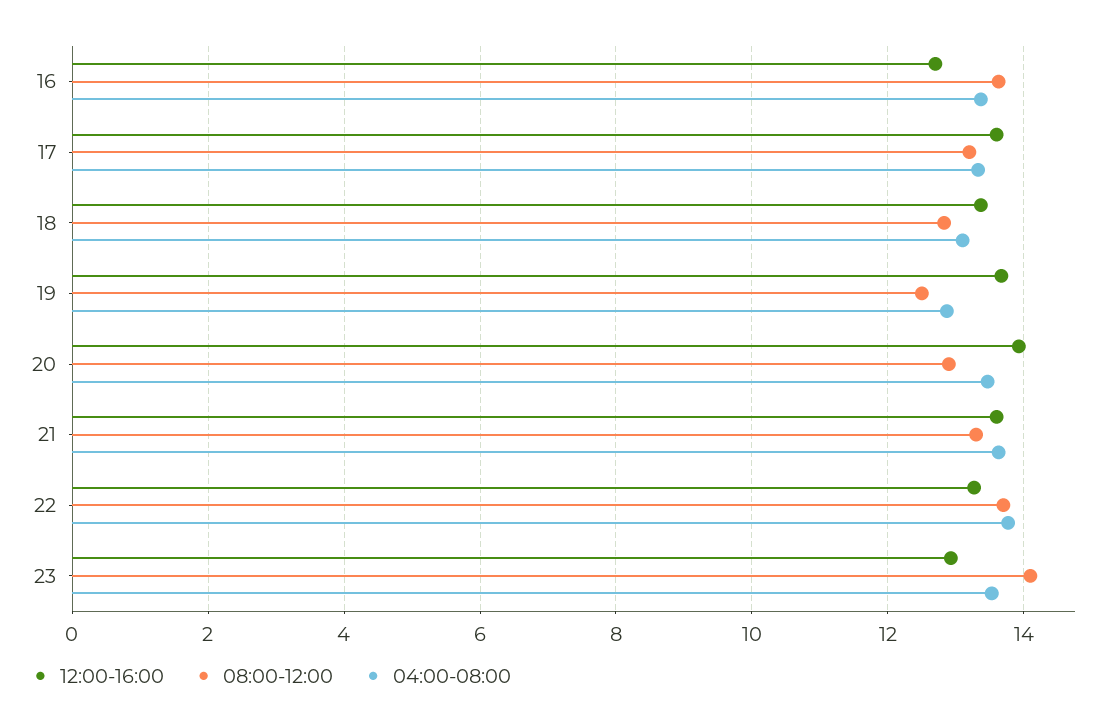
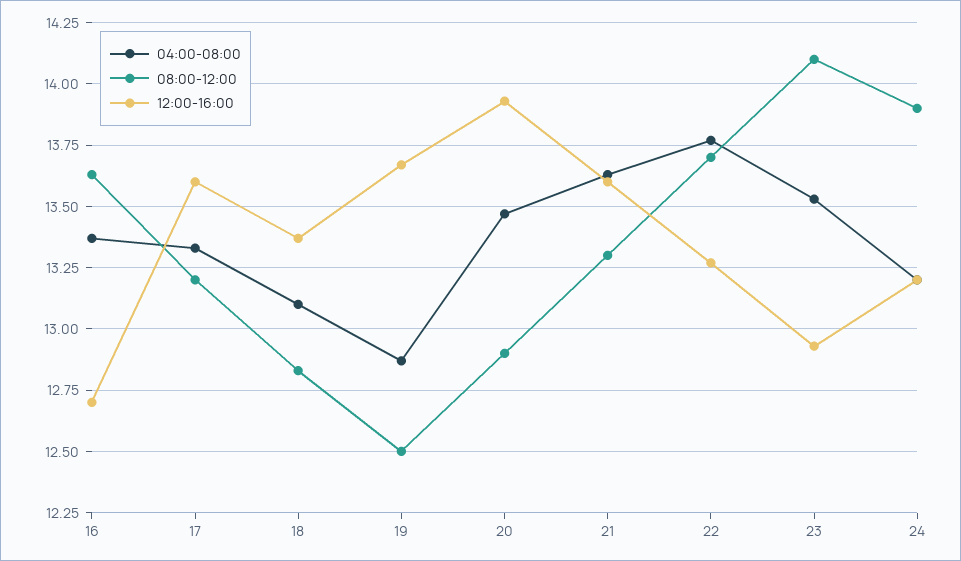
04:00-08:00, 24: none -> 13.2
08:00-12:00, 24: none -> 13.9
12:00-16:00, 24: none -> 13.2

